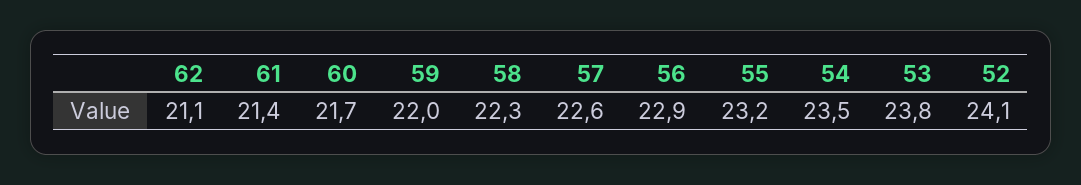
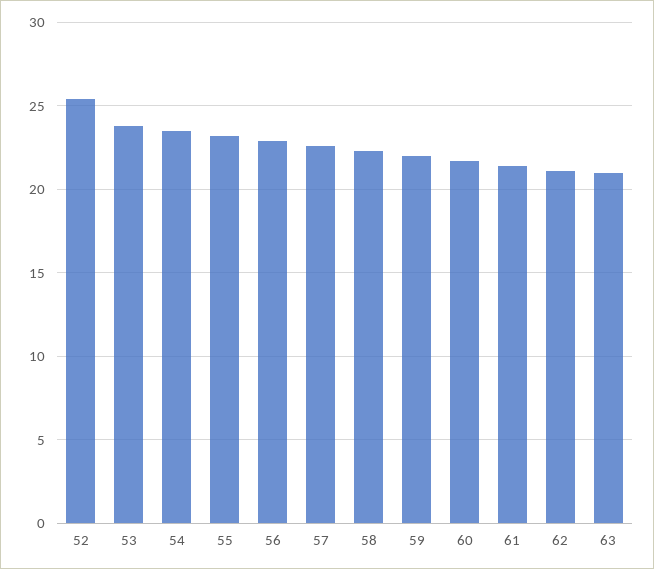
52: 24.1 -> 25.5
63: none -> 21

